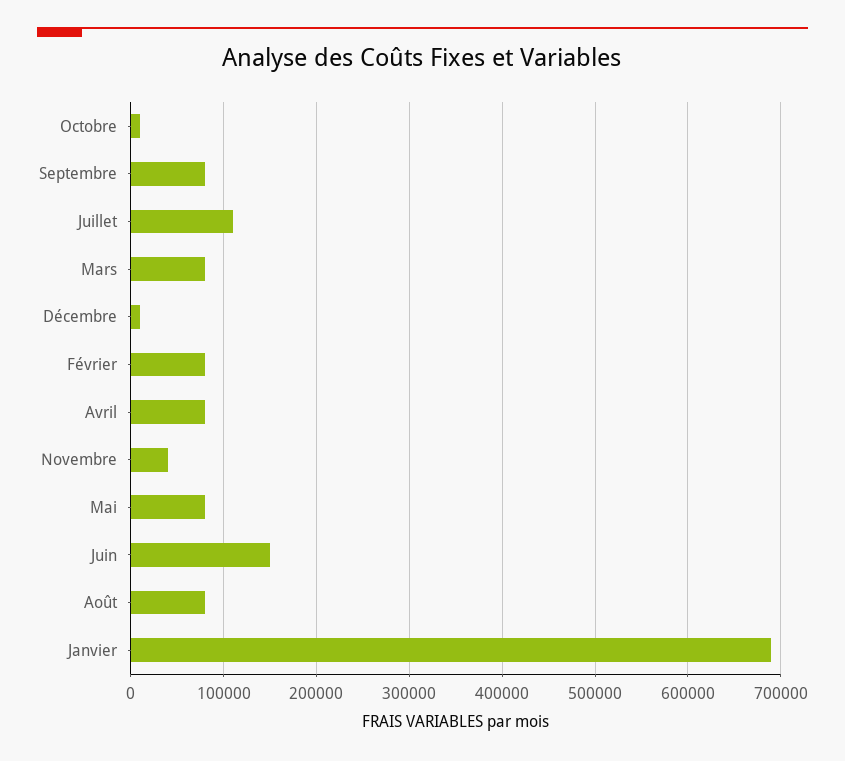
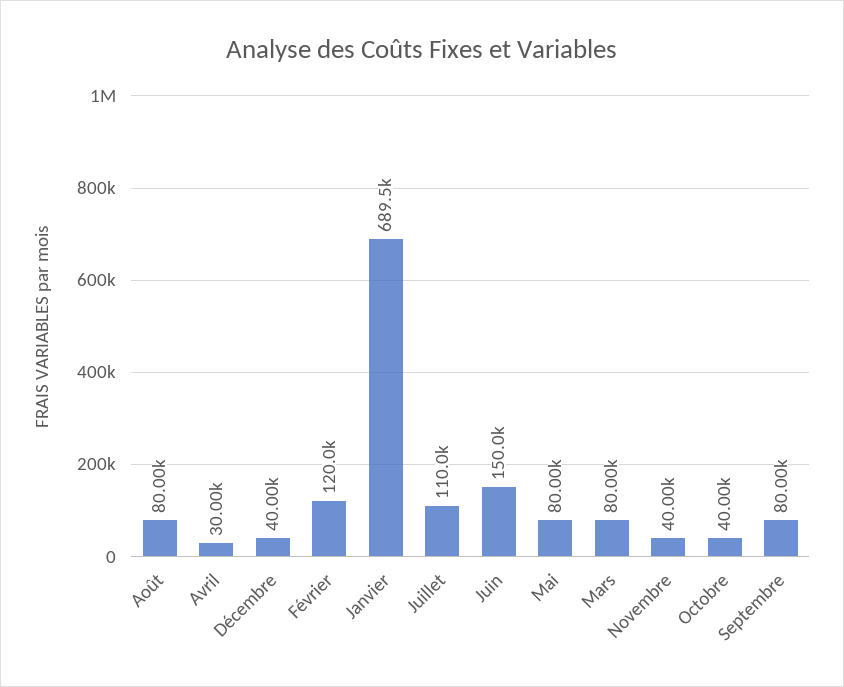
Octobre: 10000 -> 40000
Décembre: 10000 -> 40000
Février: 80000 -> 120000
Avril: 80000 -> 30000

